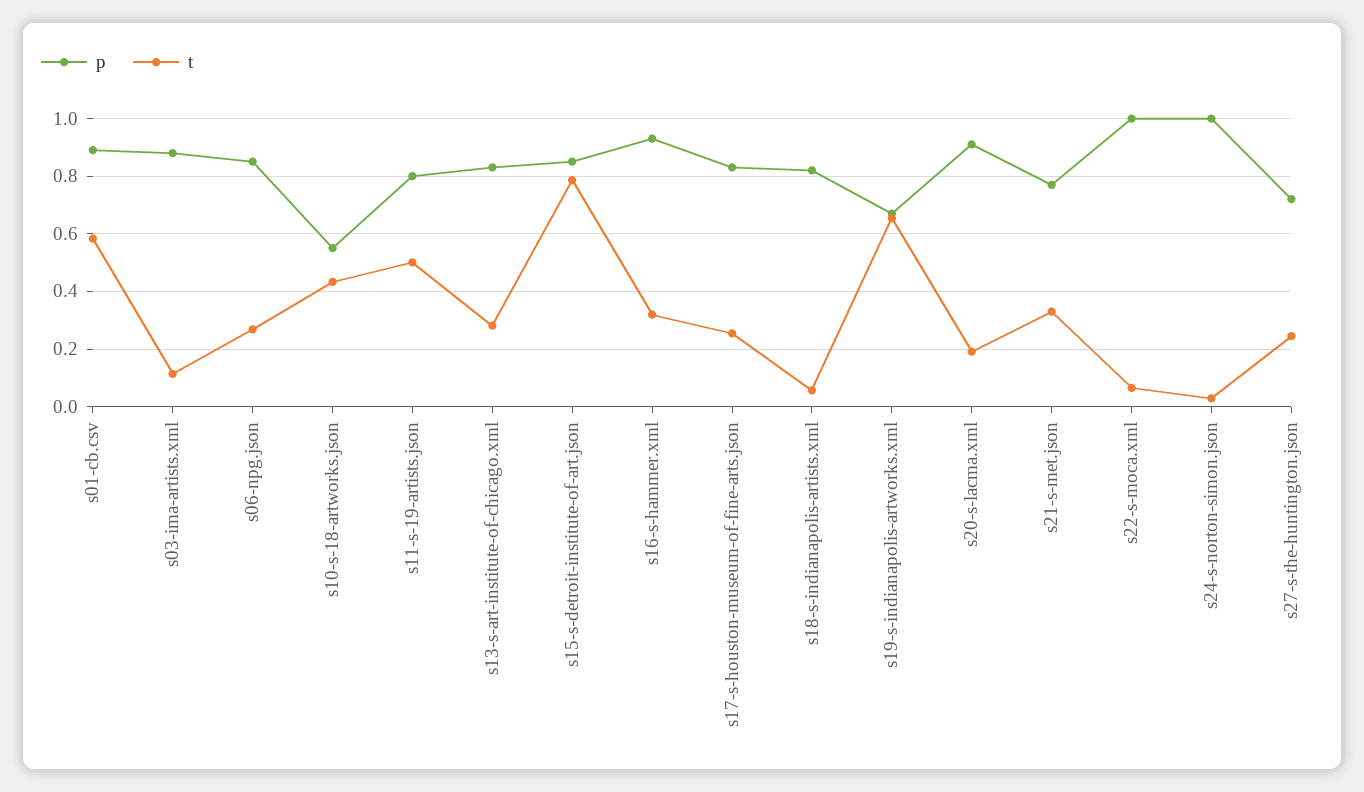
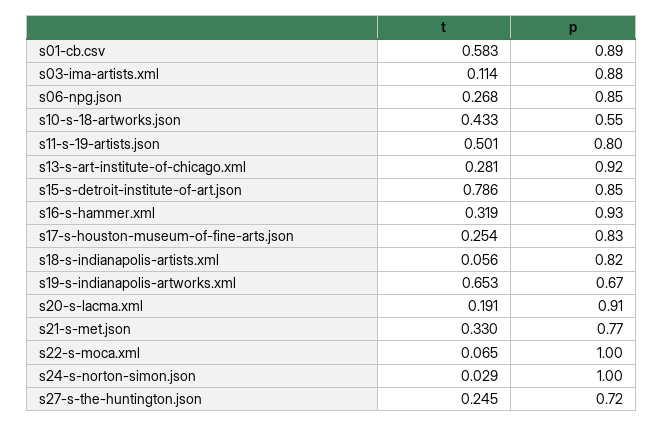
p, s13-s-art-institute-of-chicago.xml: 0.825 -> 0.92

